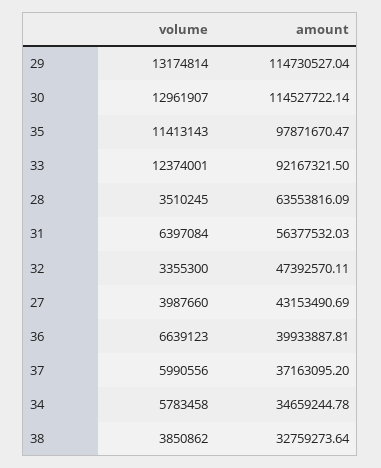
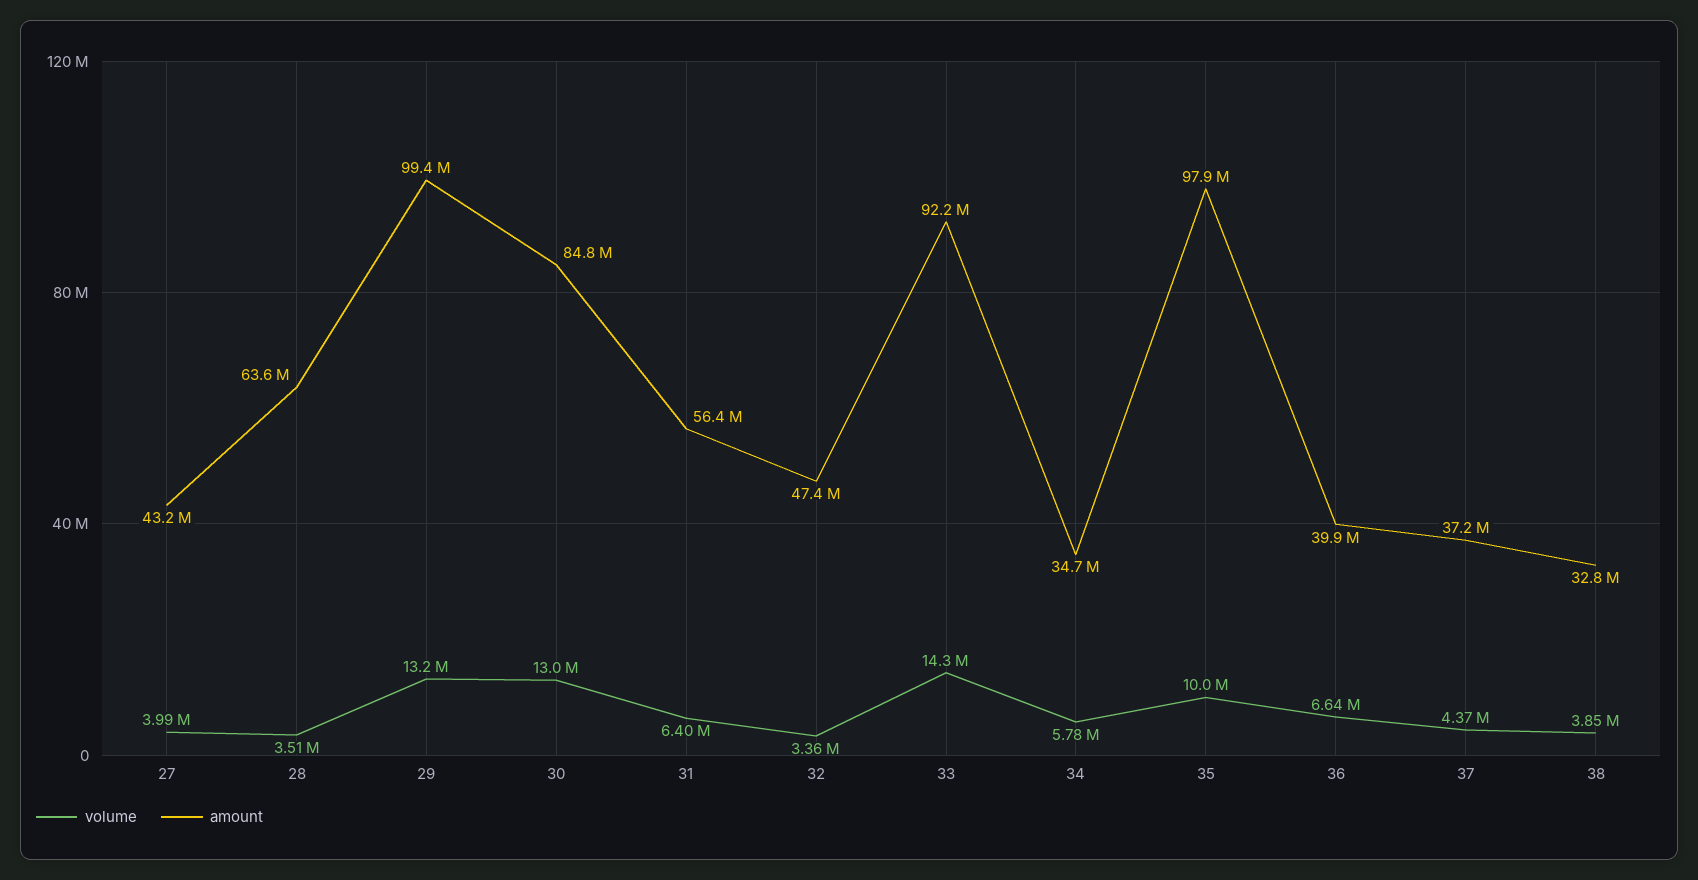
amount, 29: 114730527.04 -> 99400000
amount, 30: 114527722.14 -> 84800000
volume, 35: 11413143 -> 10000000
volume, 33: 12374001 -> 14300000
volume, 37: 5990556 -> 4370000

